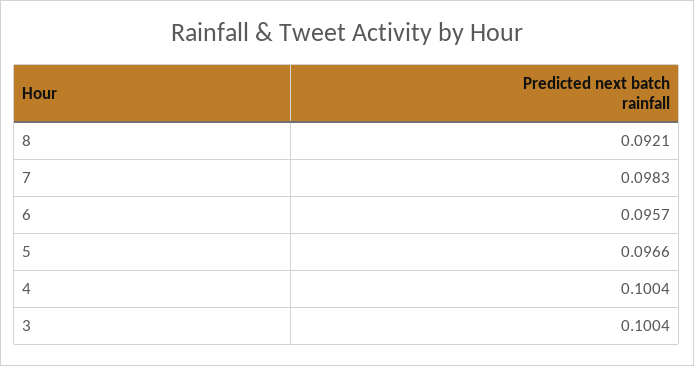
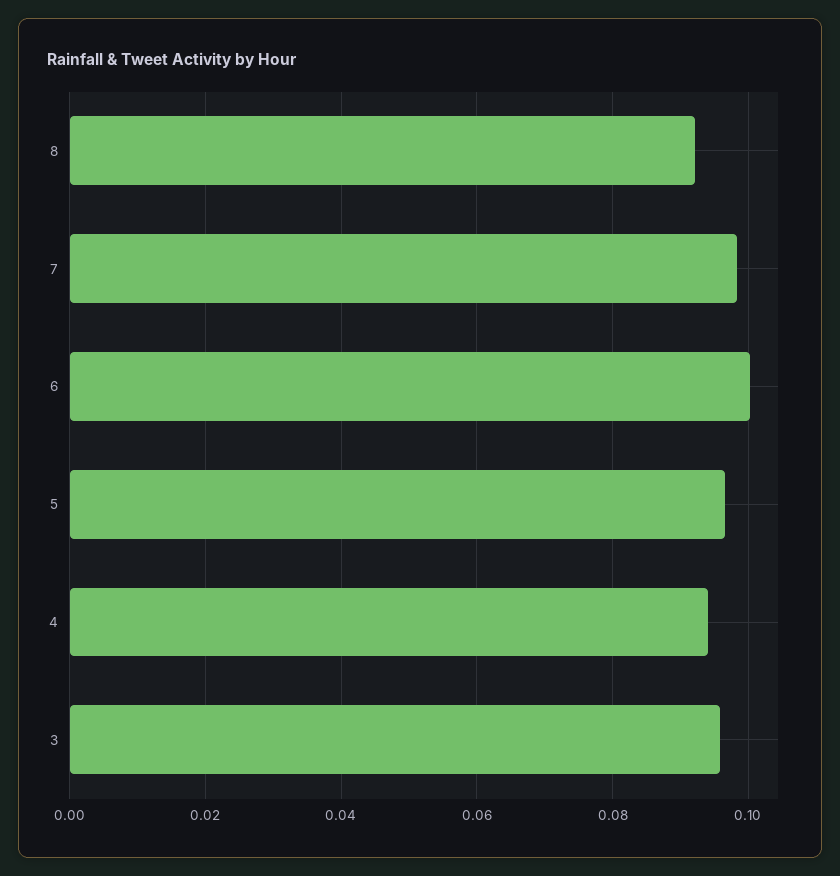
6: 0.0957 -> 0.1
4: 0.1004 -> 0.094
3: 0.1004 -> 0.096

